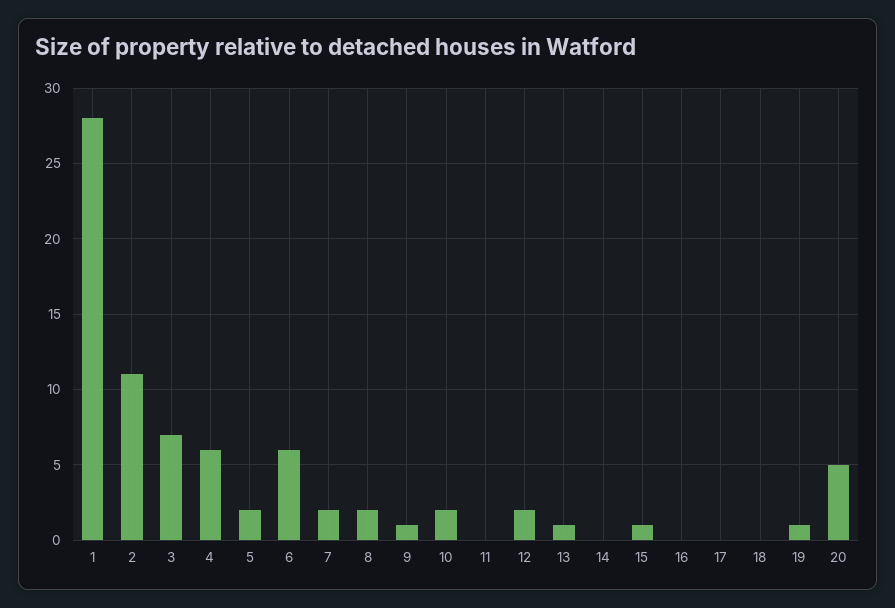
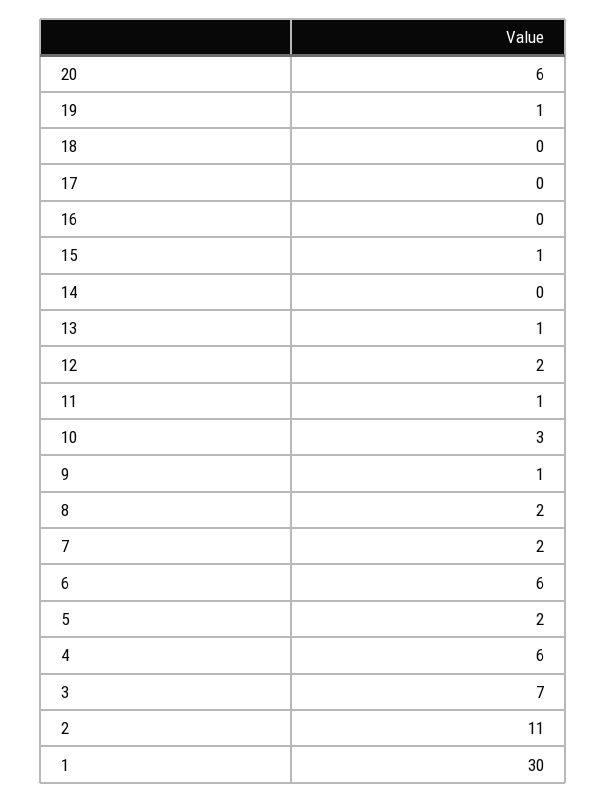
1: 28 -> 30
10: 2 -> 3
11: 0 -> 1
20: 5 -> 6

